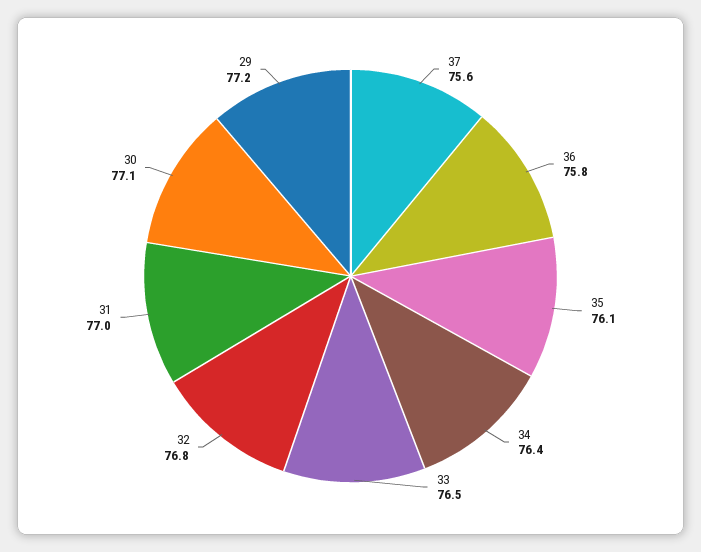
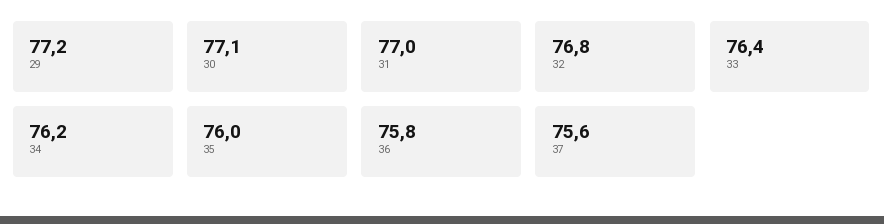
35: 76.1 -> 76
34: 76.4 -> 76.2
33: 76.5 -> 76.4

